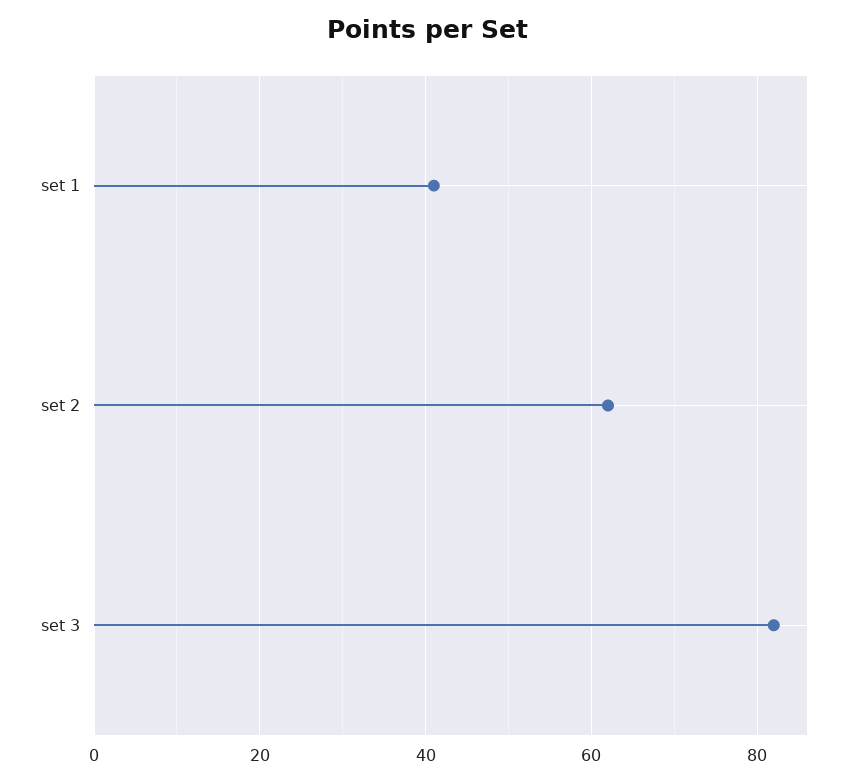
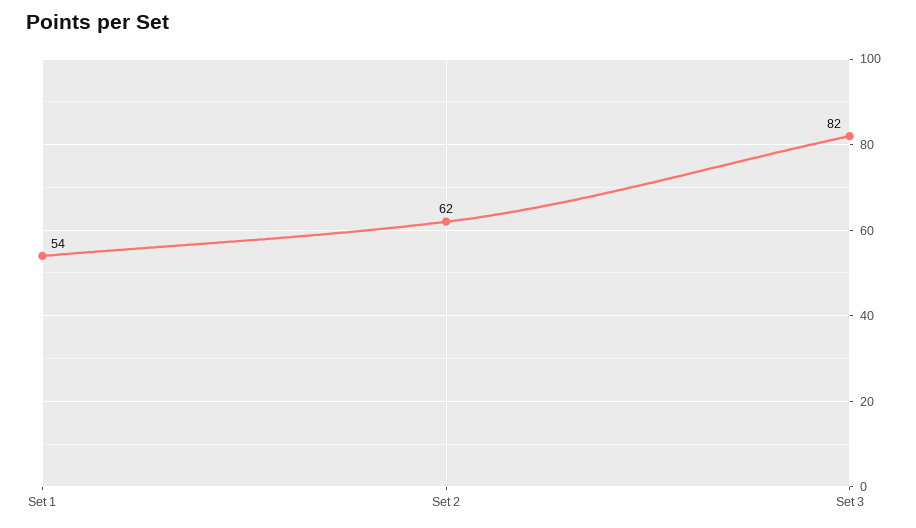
set 1: 40 -> 54

